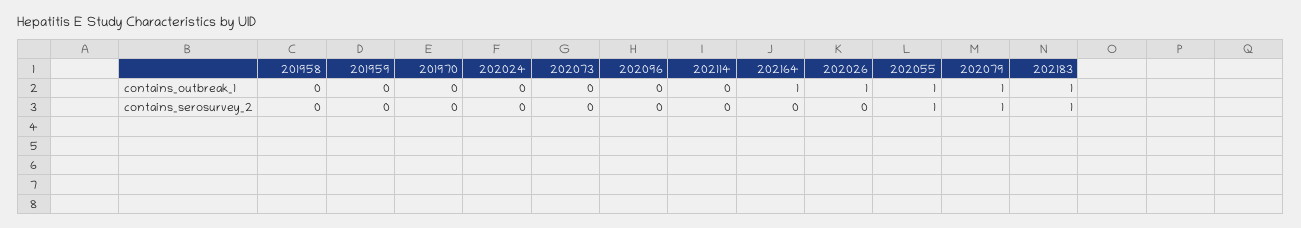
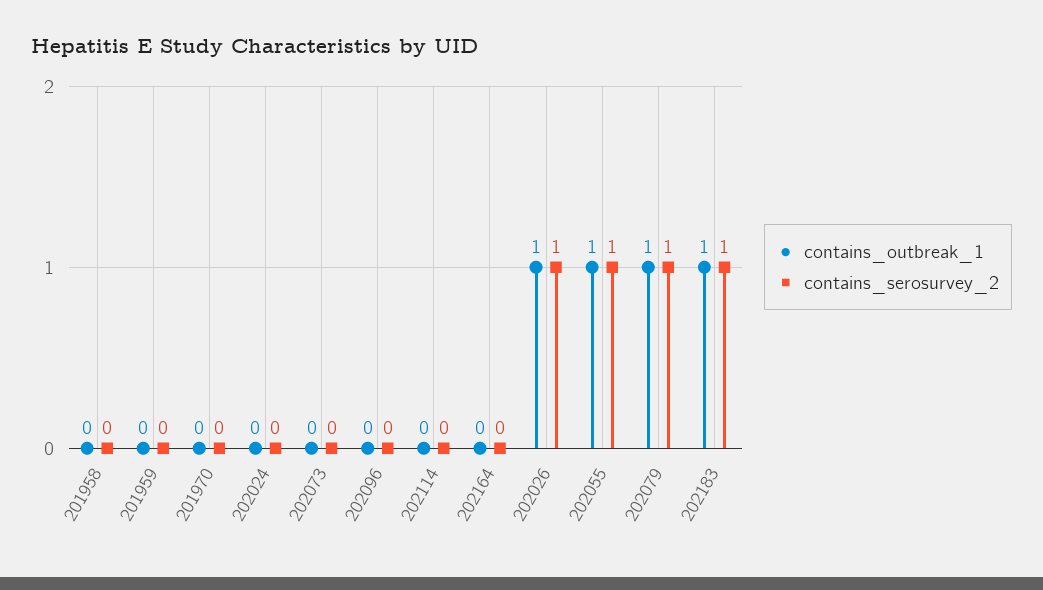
contains_outbreak_1, 202164: 1 -> 0
contains_serosurvey_2, 202026: 0 -> 1

